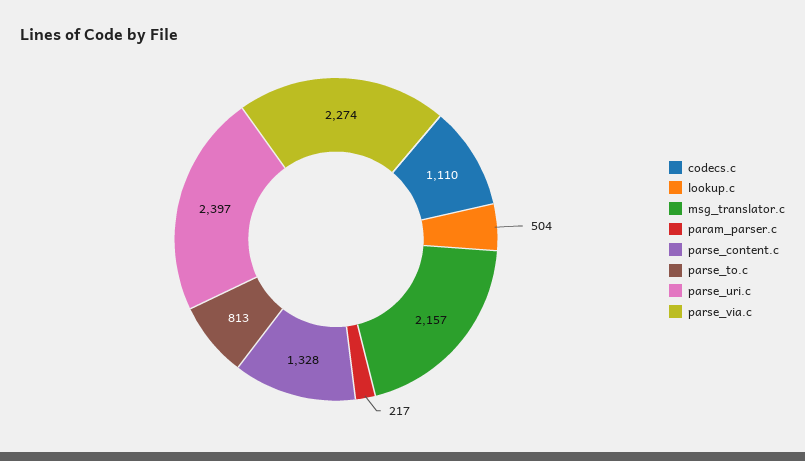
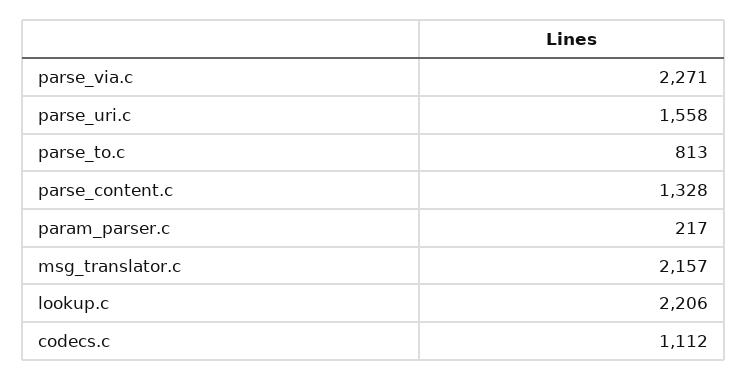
codecs.c: 1110 -> 1112
lookup.c: 504 -> 2206
parse_uri.c: 2397 -> 1558
parse_via.c: 2274 -> 2271

